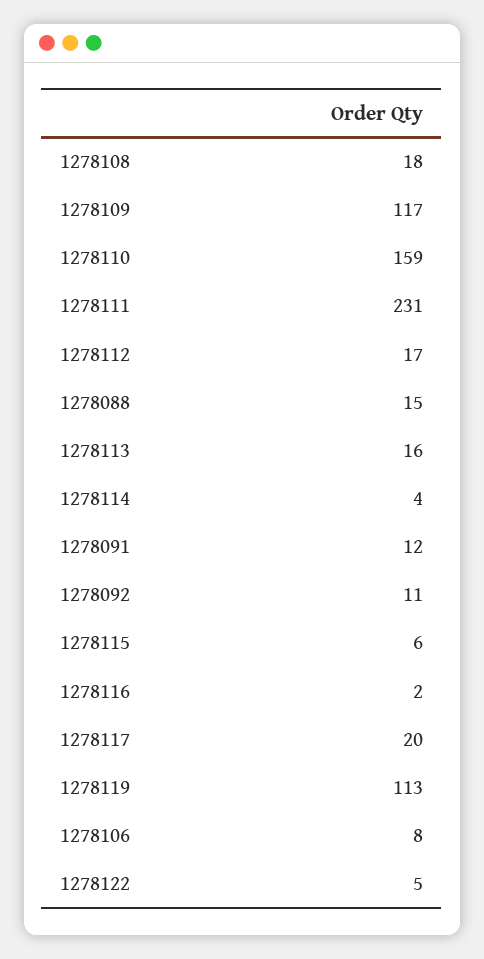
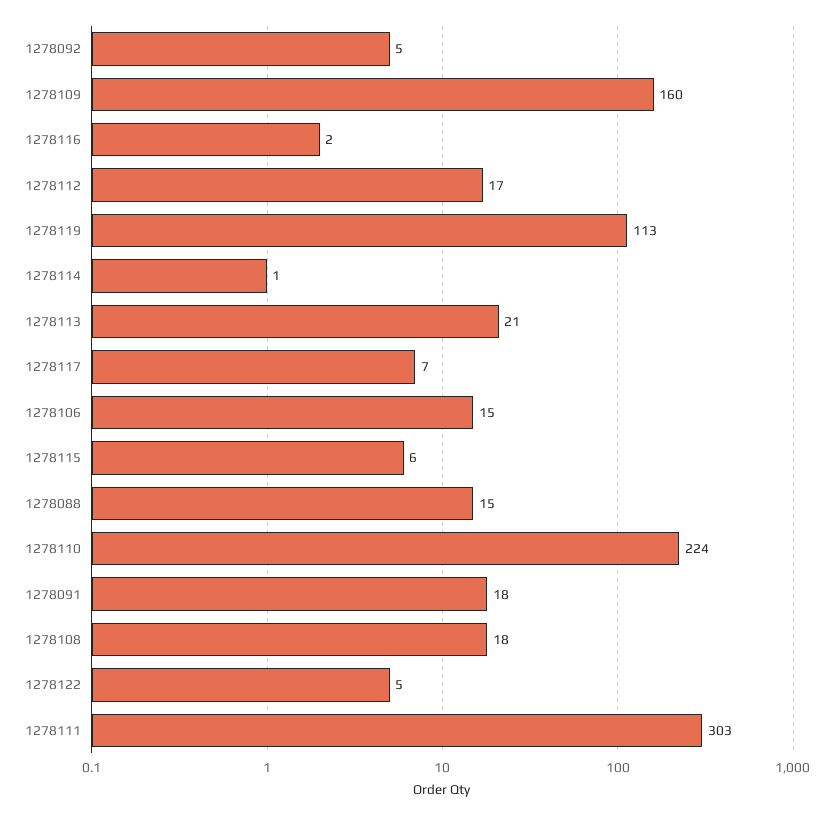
1278109: 117 -> 160
1278110: 159 -> 224
1278111: 231 -> 303
1278113: 16 -> 21
1278114: 4 -> 1
1278091: 12 -> 18
1278092: 11 -> 5
1278117: 20 -> 7
1278106: 8 -> 15

